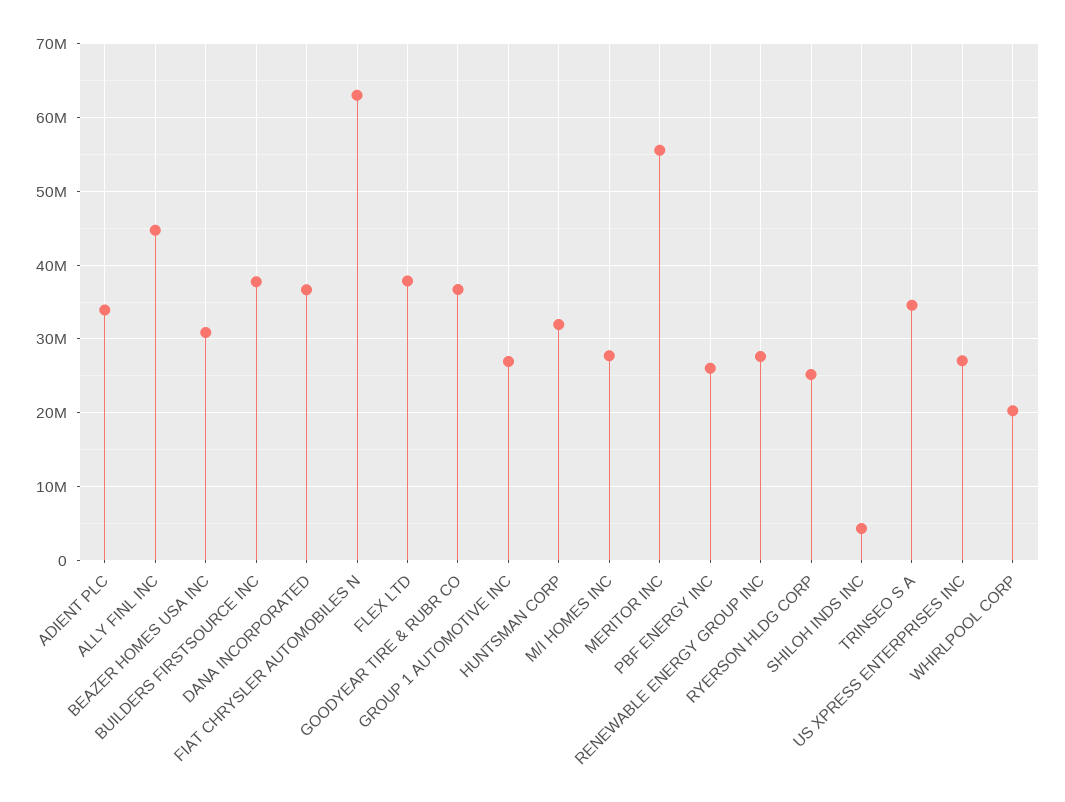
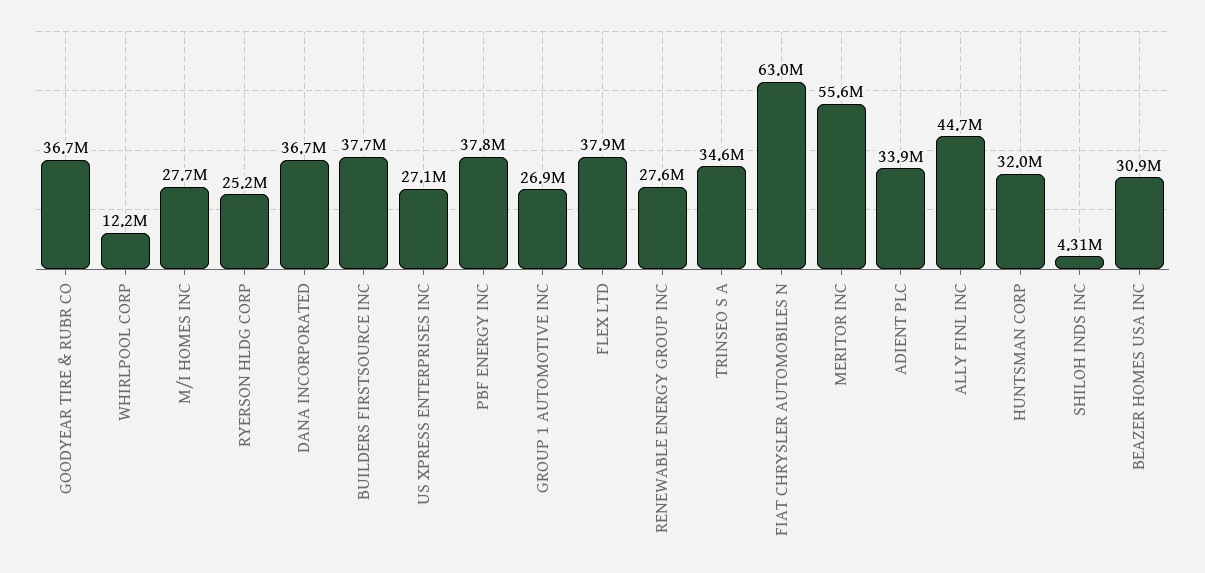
PBF ENERGY INC: 26000000 -> 37800000
WHIRLPOOL CORP: 20000000 -> 12200000

